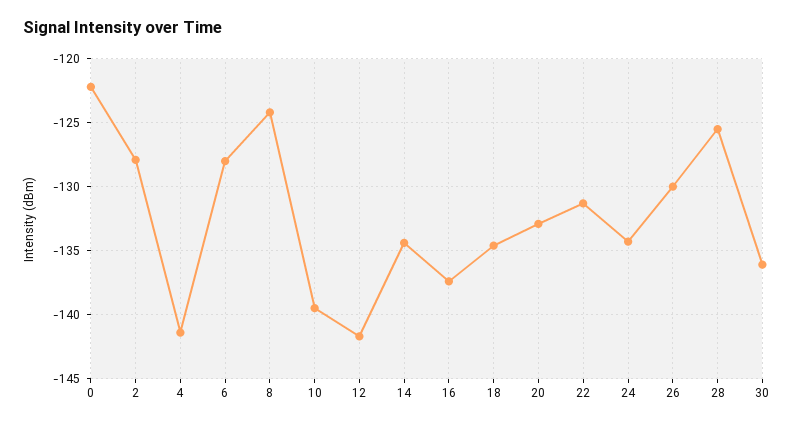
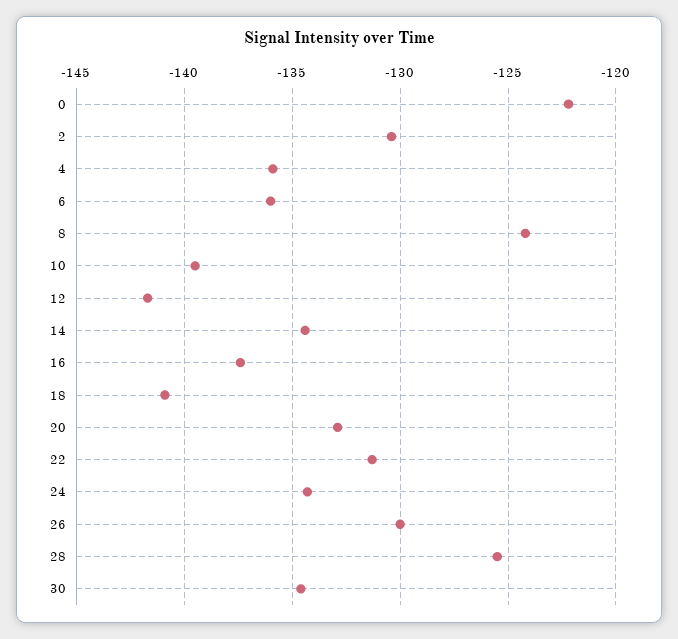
2: -128 -> -130.5
4: -141.5 -> -136
6: -128 -> -136
18: -134.5 -> -141
30: -136 -> -134.5

